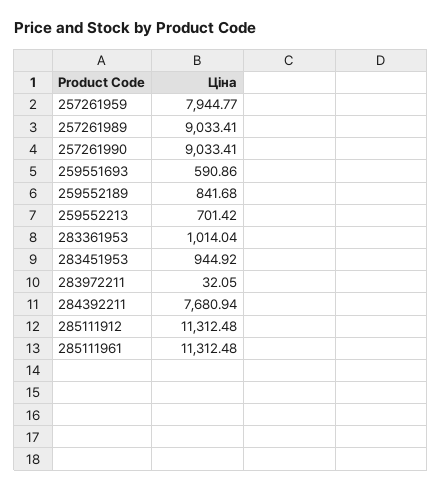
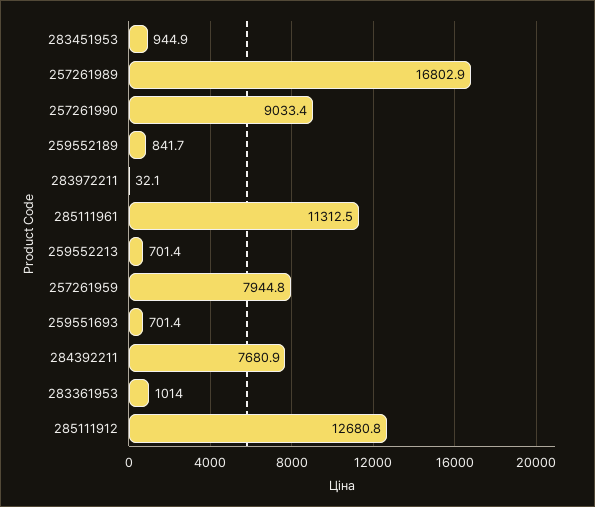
257261989: 9033.41 -> 16802.9
259551693: 590.86 -> 701.4
285111912: 11312.48 -> 12680.8

